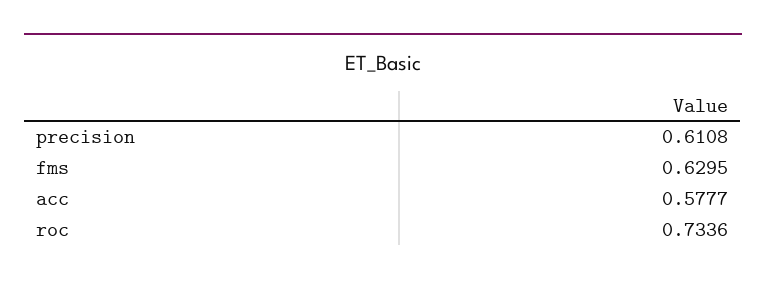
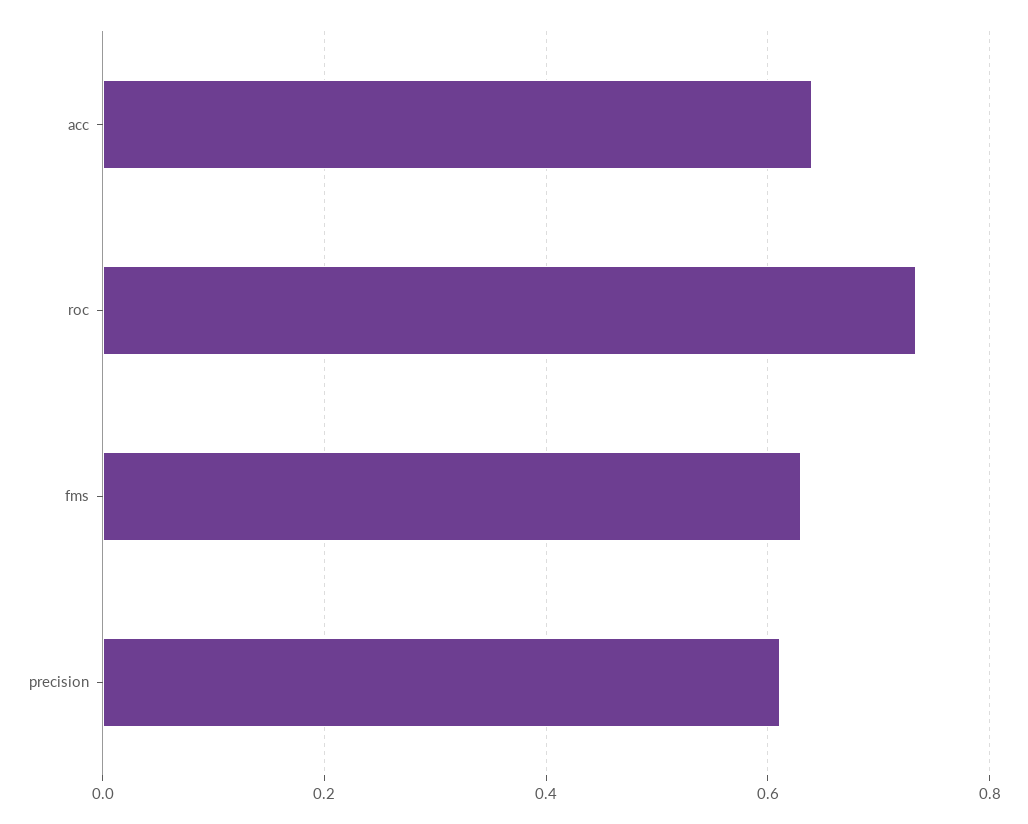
acc: 0.5777 -> 0.64

